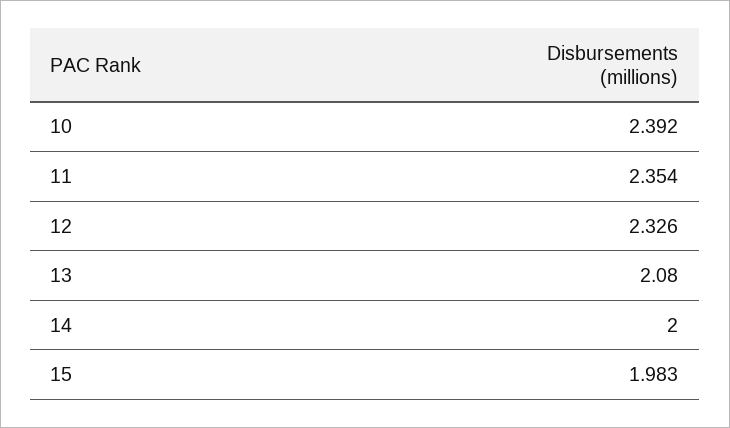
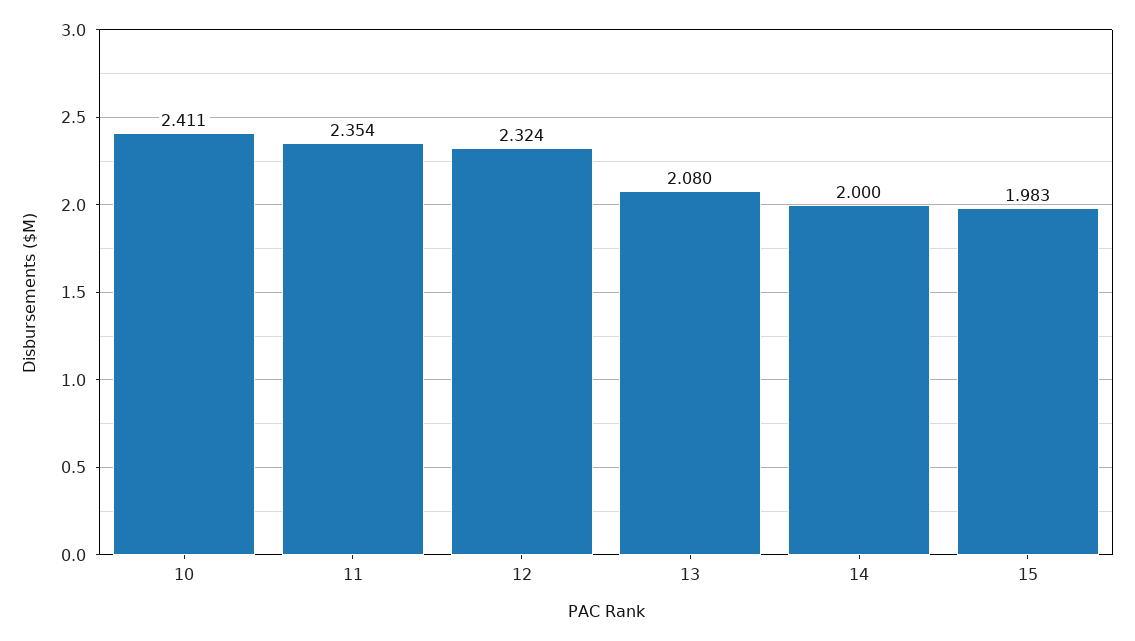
10: 2.392 -> 2.411
12: 2.326 -> 2.324

